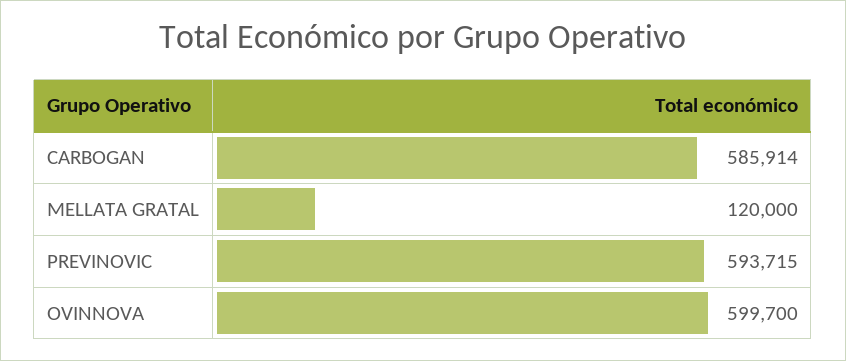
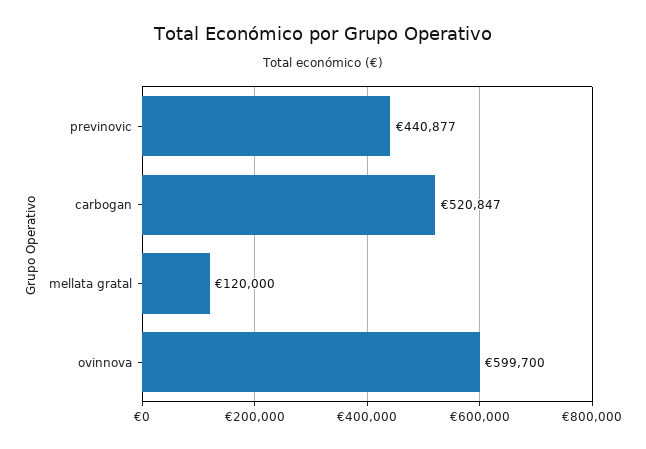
CARBOGAN: 585914 -> 520847
PREVINOVIC: 593715 -> 440877

